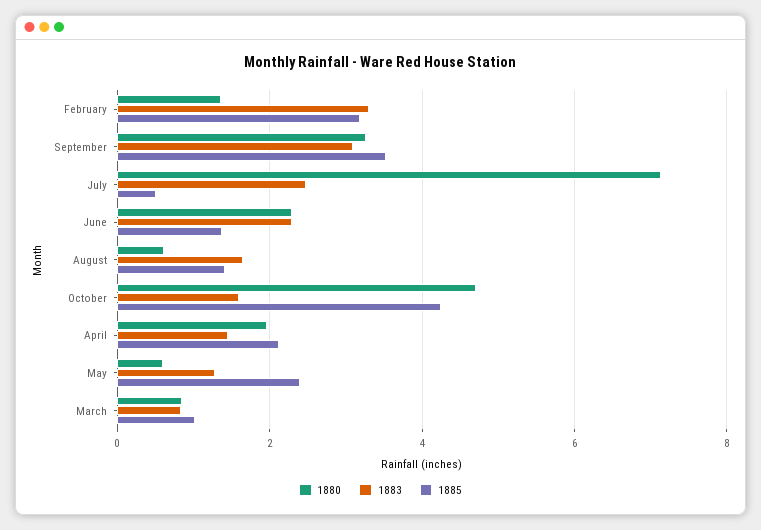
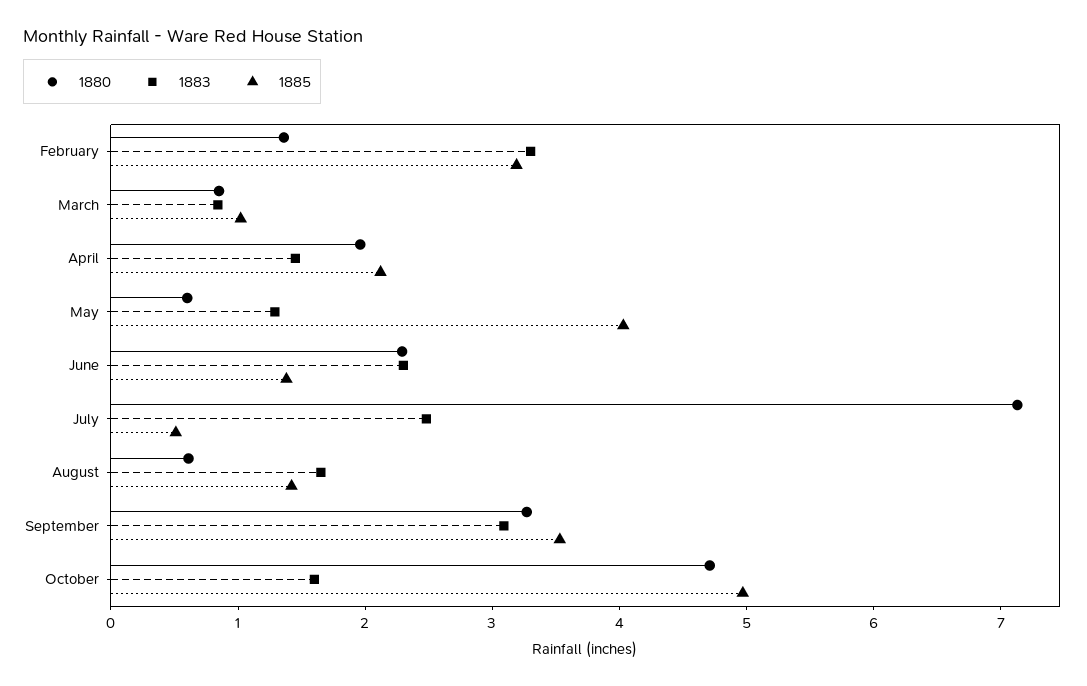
1885, October: 4.2 -> 5
1885, May: 2.4 -> 4

